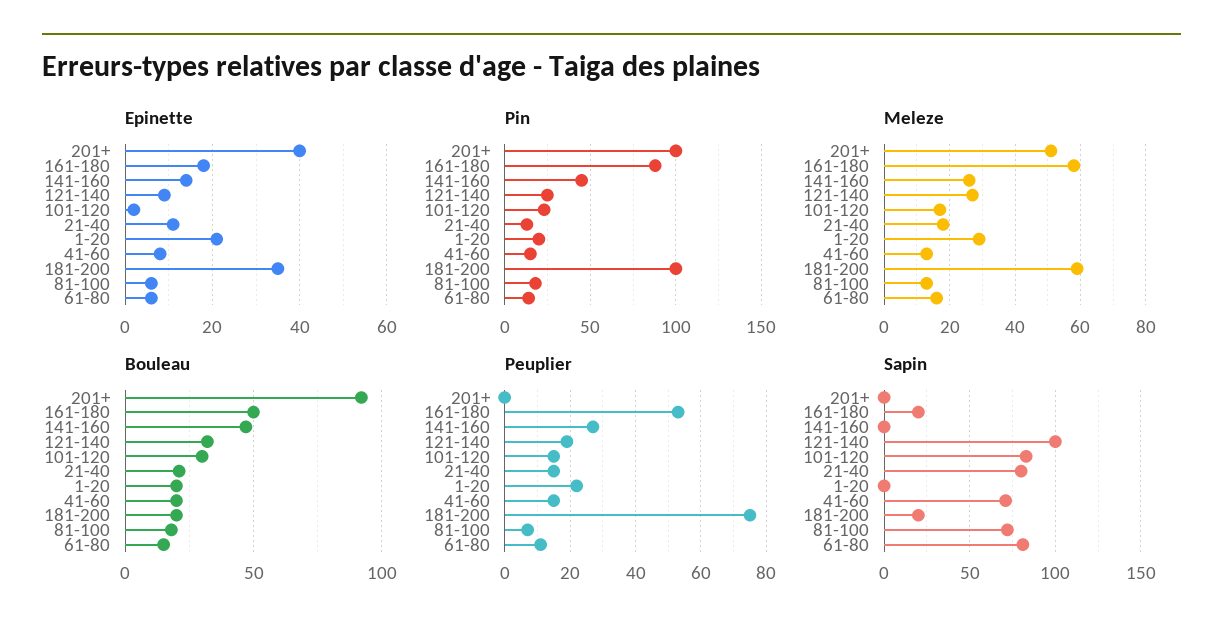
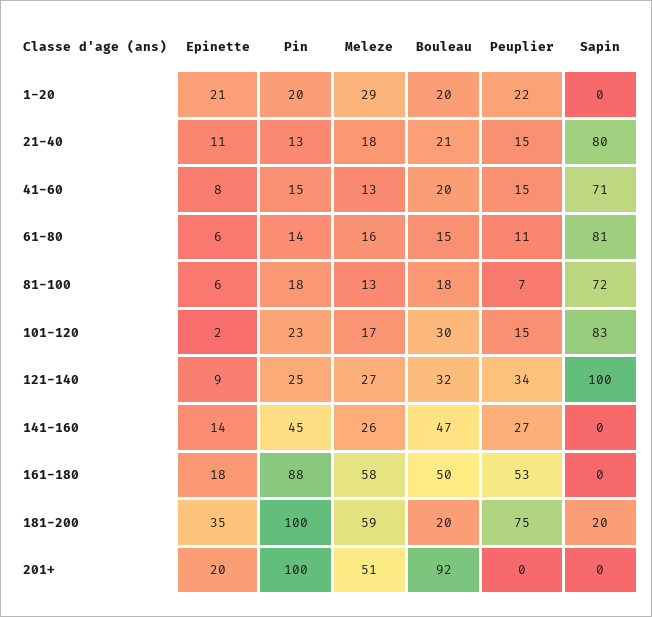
Epinette, 201+: 40 -> 20
Peuplier, 121-140: 20 -> 34
Sapin, 161-180: 20 -> 0

